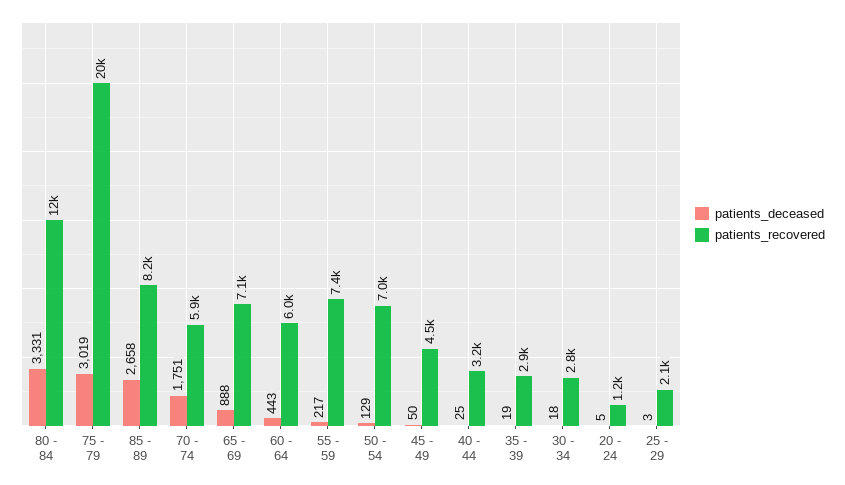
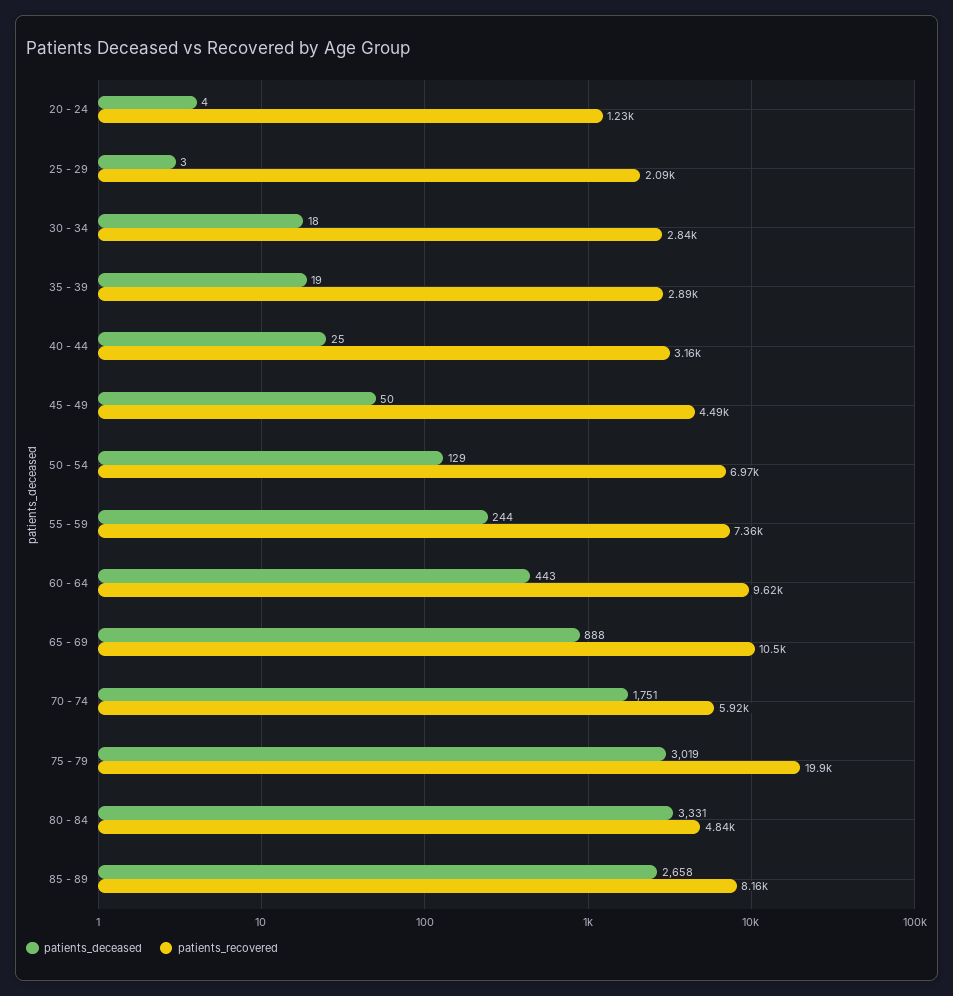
patients_recovered, 80 - 84: 12000 -> 4840
patients_recovered, 65 - 69: 7100 -> 10500
patients_recovered, 60 - 64: 6000 -> 9620
patients_deceased, 55 - 59: 217 -> 244
patients_deceased, 20 - 24: 5 -> 4

